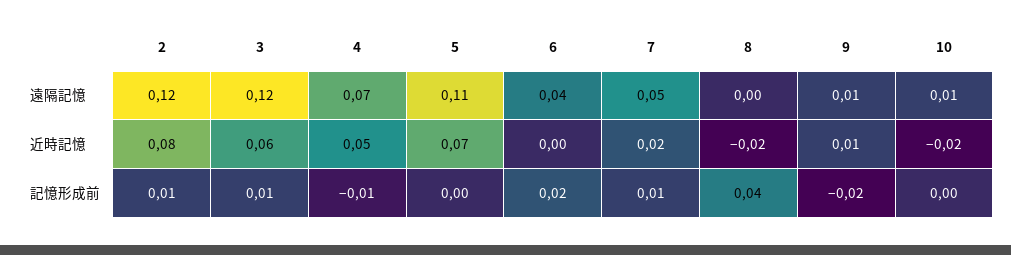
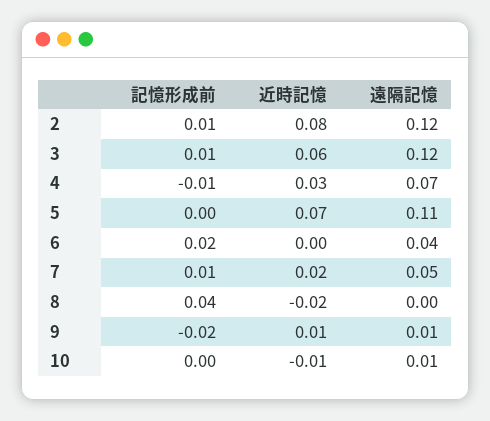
4, 近時記憶: 0.05 -> 0.03
10, 近時記憶: -0.02 -> -0.01

